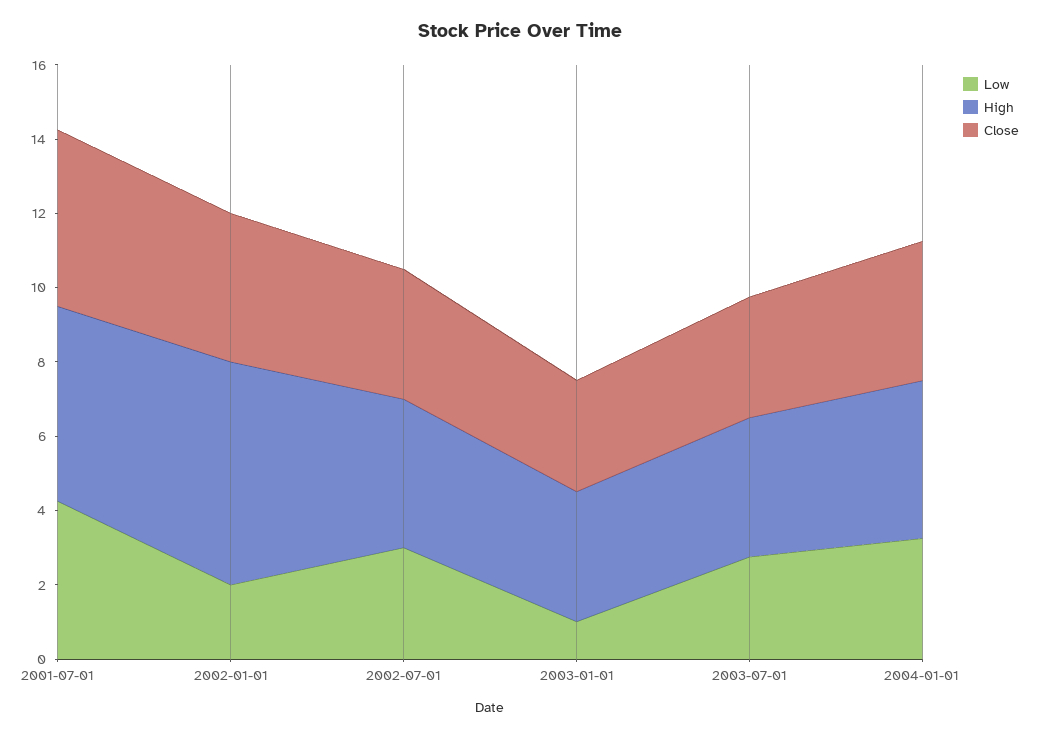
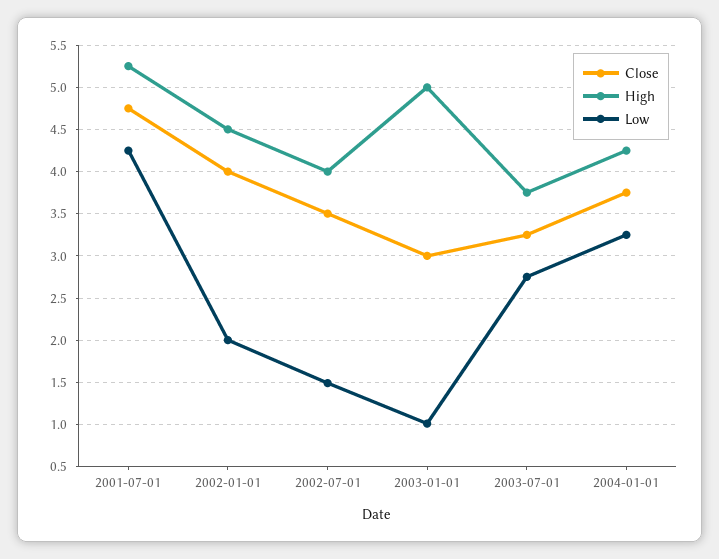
High, 2002-01-01: 6 -> 4.5
Low, 2002-07-01: 3 -> 1.5
High, 2003-01-01: 3.5 -> 5

